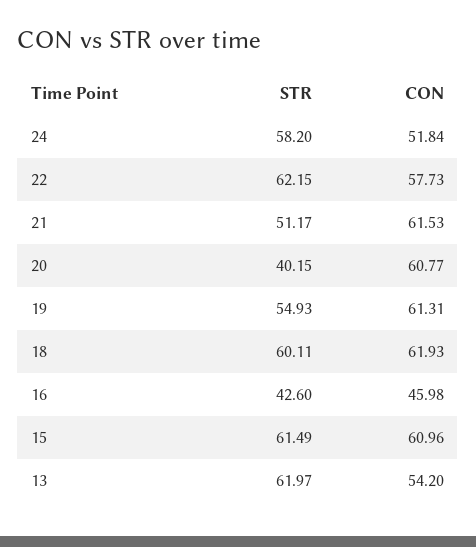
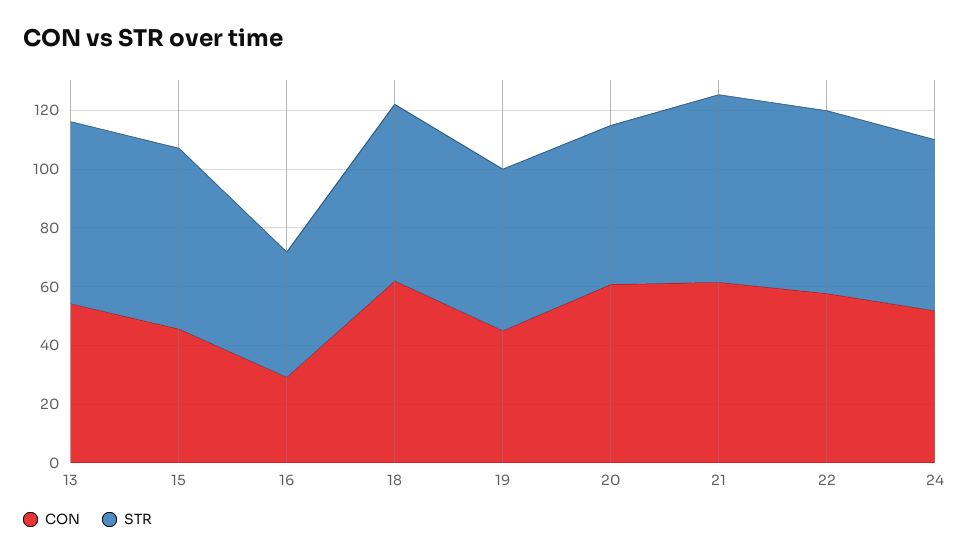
STR, 21: 51.17 -> 65
STR, 20: 40.15 -> 55
CON, 19: 61.31 -> 45
CON, 16: 45.98 -> 30
CON, 15: 60.96 -> 45

